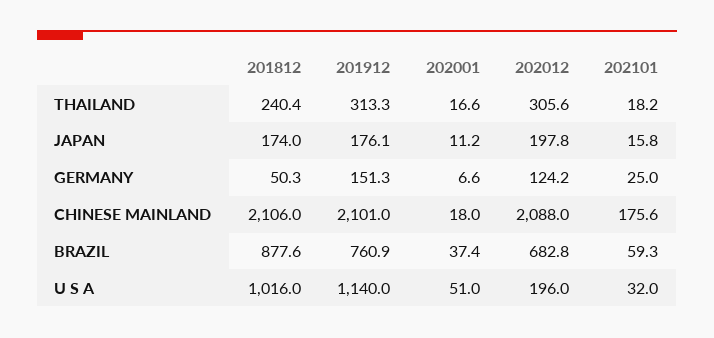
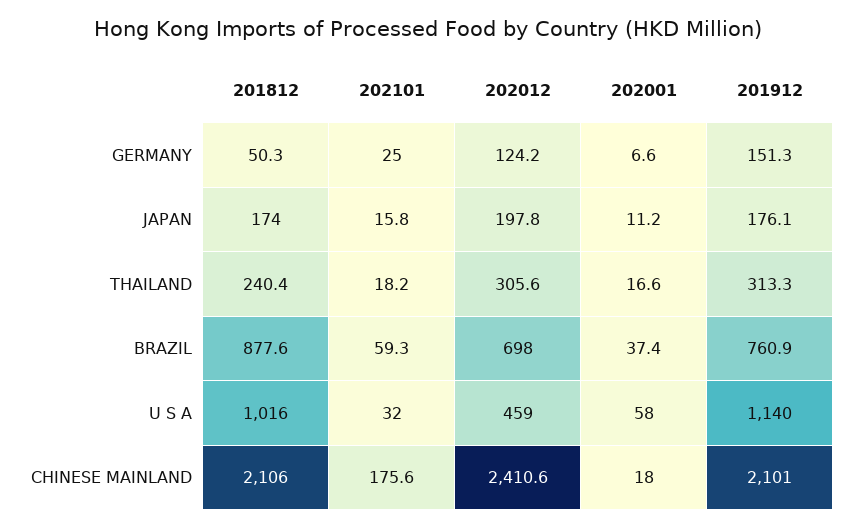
202012, CHINESE MAINLAND: 2088 -> 2410.6
202012, BRAZIL: 682.8 -> 698
202001, U S A: 51 -> 58
202012, U S A: 196 -> 459

